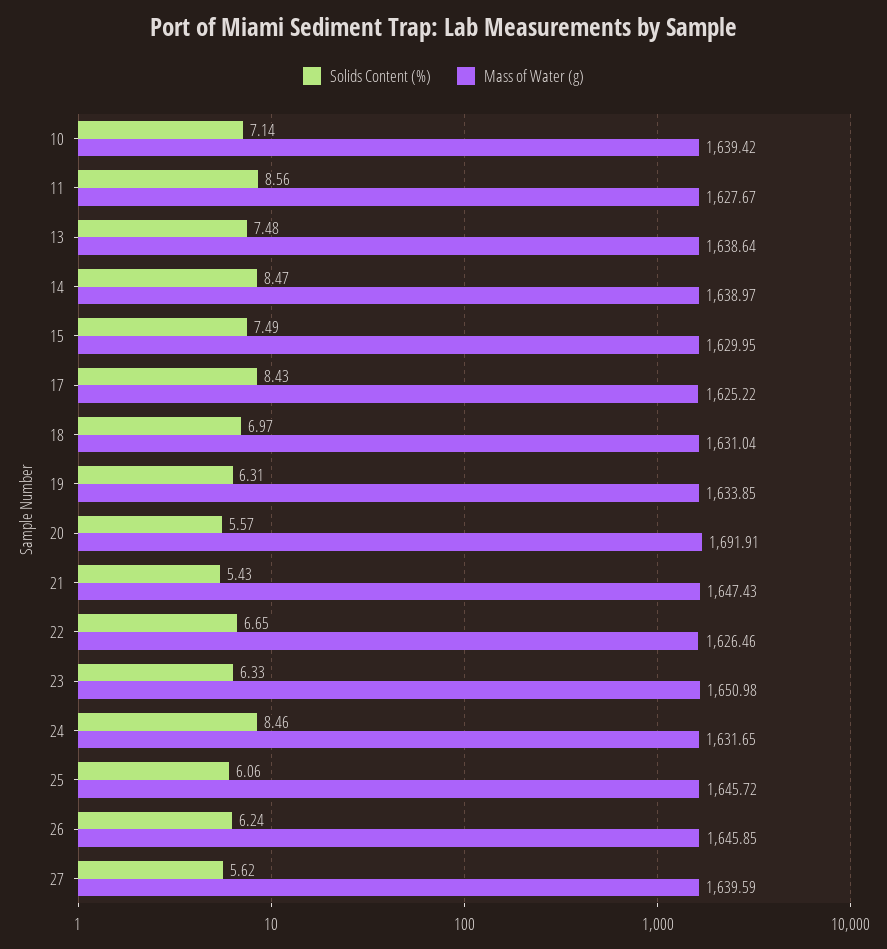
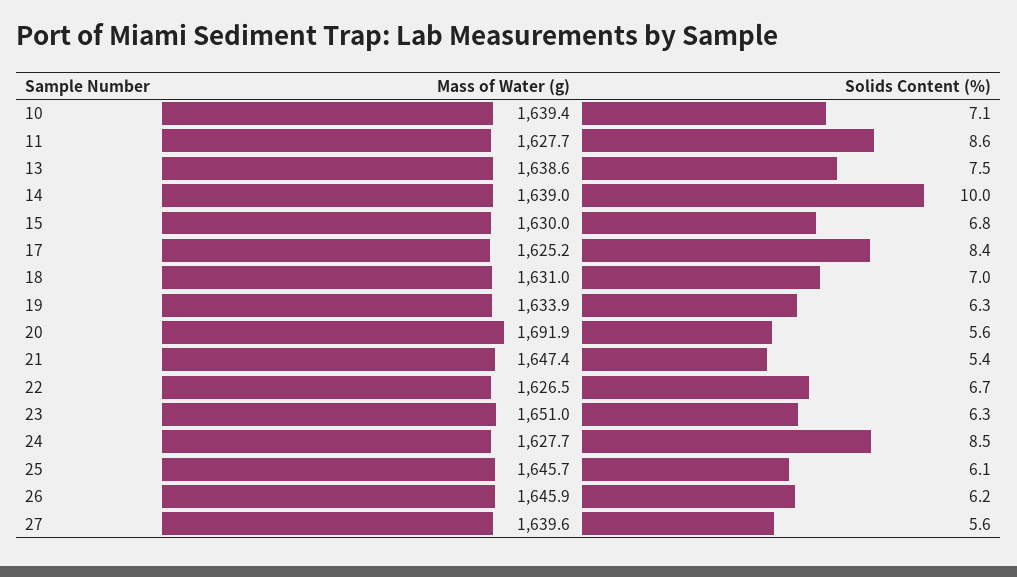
Solids Content (%), 14: 8.47 -> 10
Solids Content (%), 15: 7.49 -> 6.8
Mass of Water (g), 24: 1631.65 -> 1627.7

